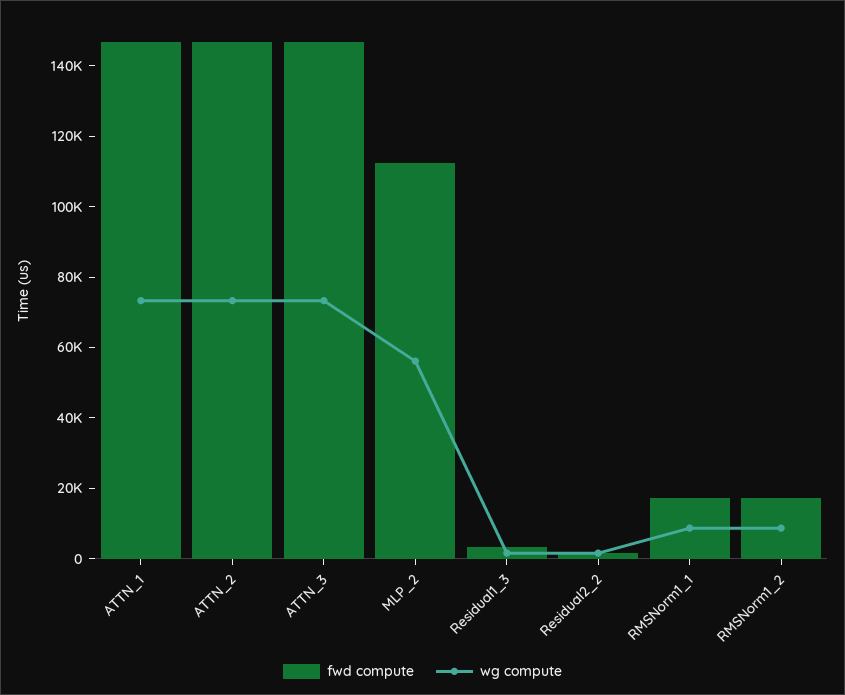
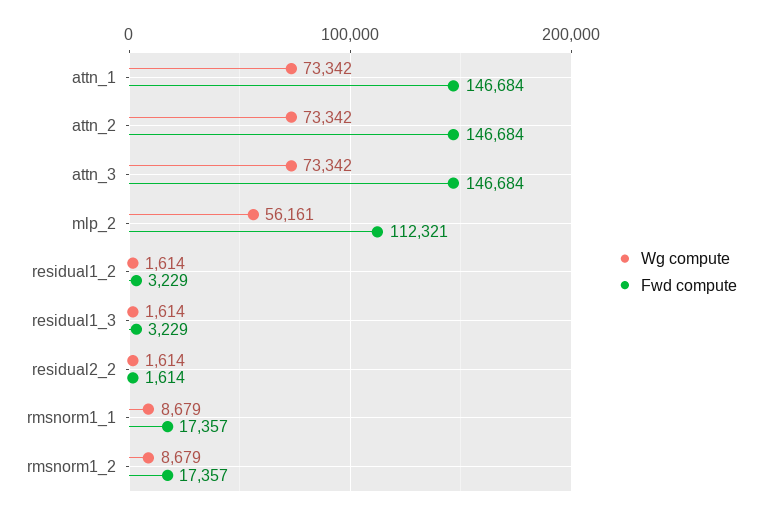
wg compute, residual1_2: none -> 1614
fwd compute, residual1_2: none -> 3229

